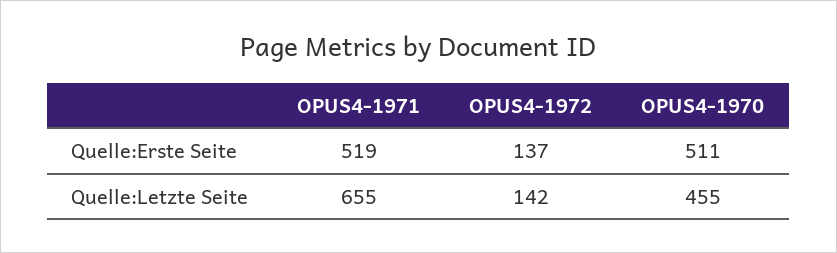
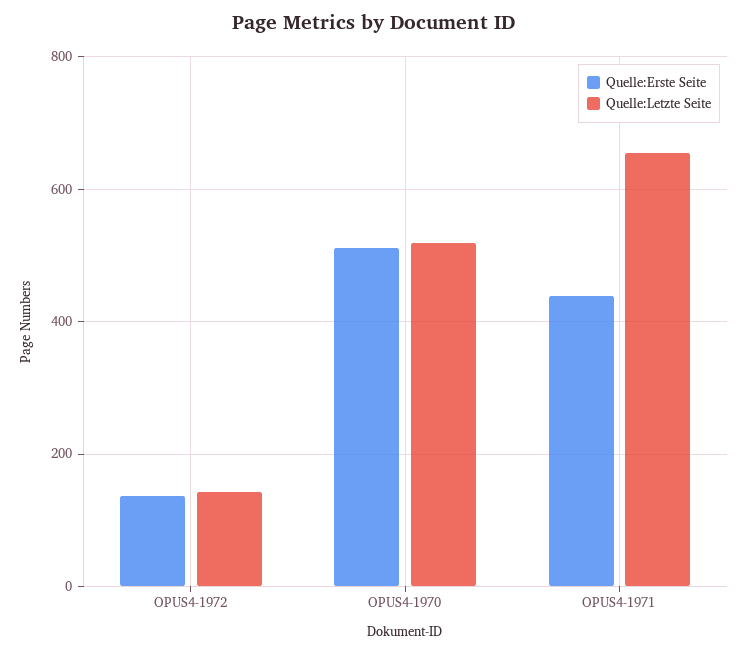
Quelle:Erste Seite, OPUS4-1971: 519 -> 440
Quelle:Letzte Seite, OPUS4-1970: 455 -> 520

